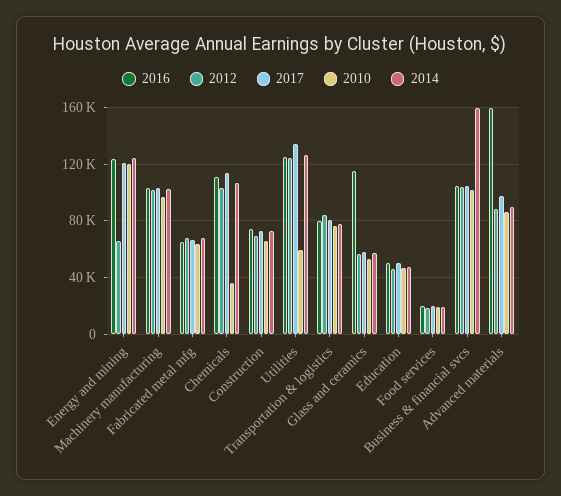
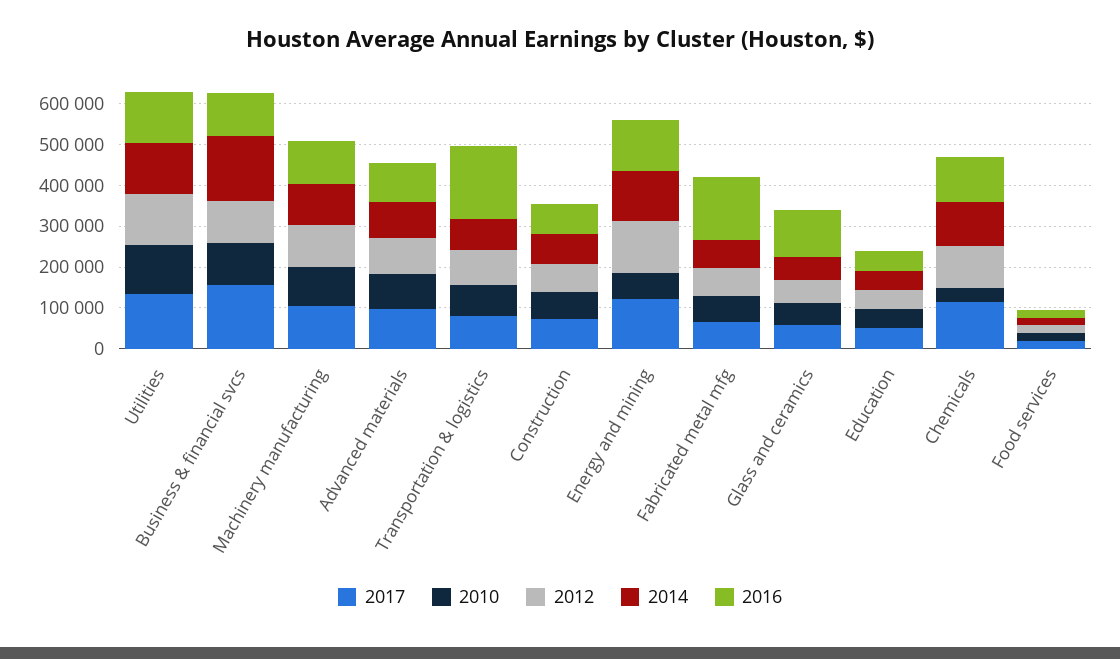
2012, Energy and mining: 65000 -> 120000
2010, Energy and mining: 120000 -> 60000
2016, Fabricated metal mfg: 65000 -> 160000
2010, Utilities: 60000 -> 120000
2016, Transportation & logistics: 80000 -> 180000
2017, Business & financial svcs: 105000 -> 160000
2016, Advanced materials: 160000 -> 100000

